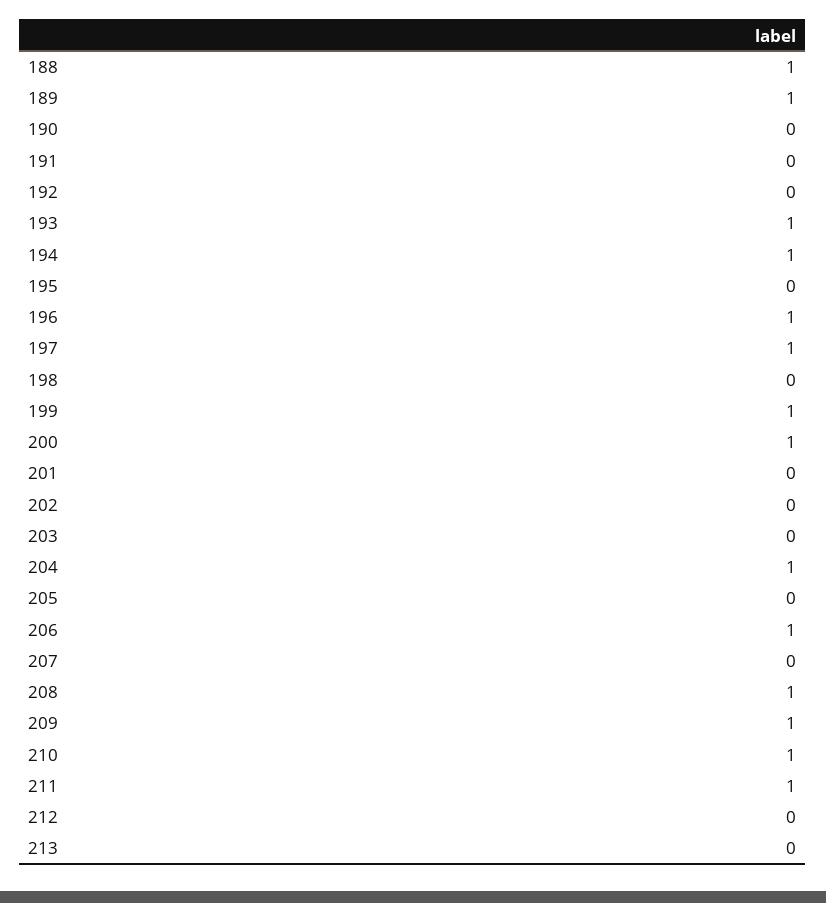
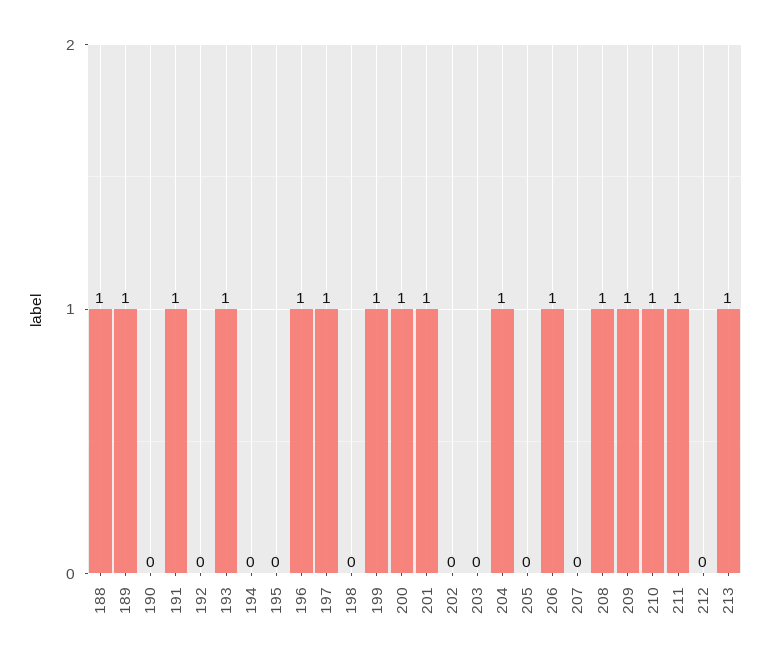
191: 0 -> 1
194: 1 -> 0
201: 0 -> 1
213: 0 -> 1

